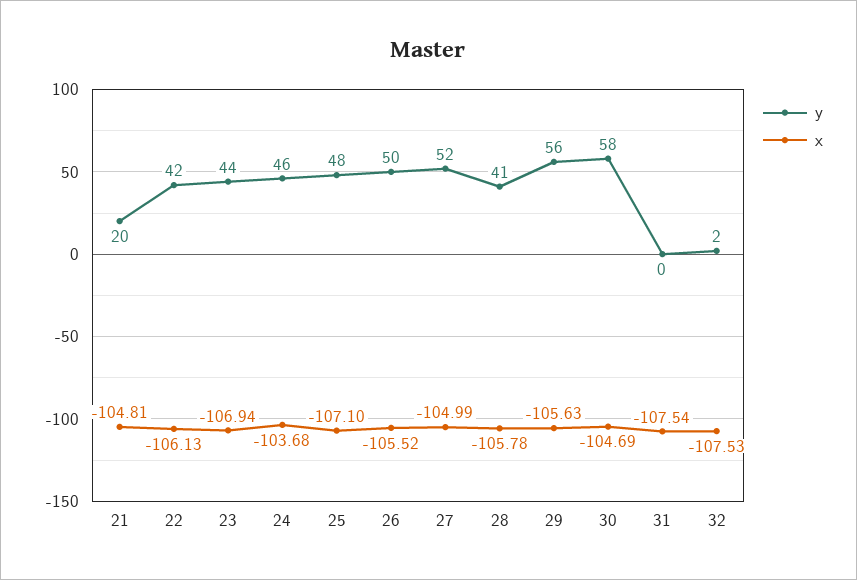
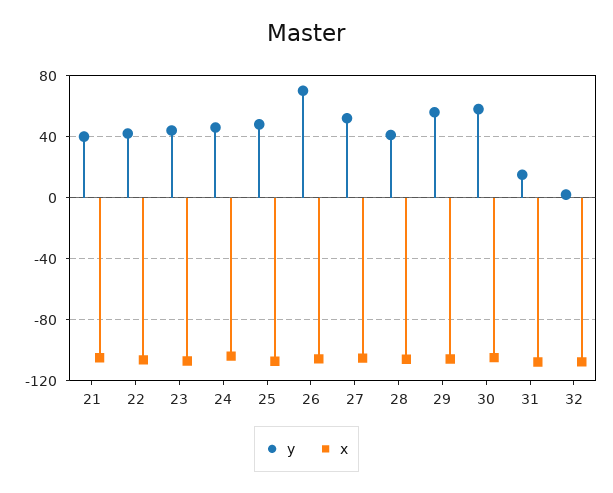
y, 21: 20 -> 40
y, 26: 50 -> 70
y, 31: 0 -> 15

